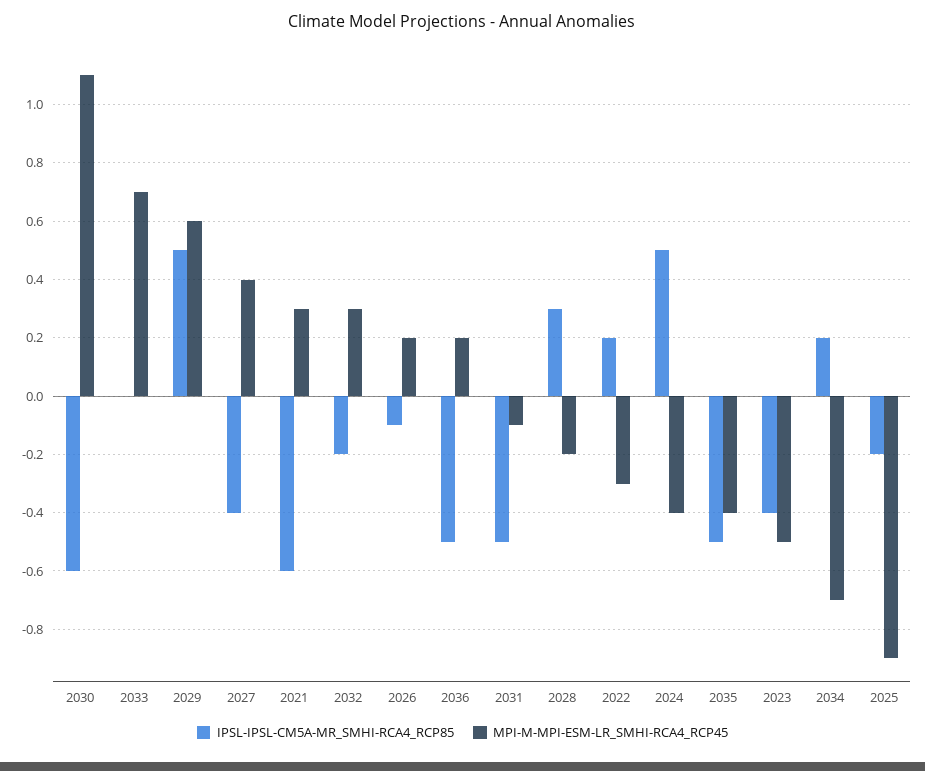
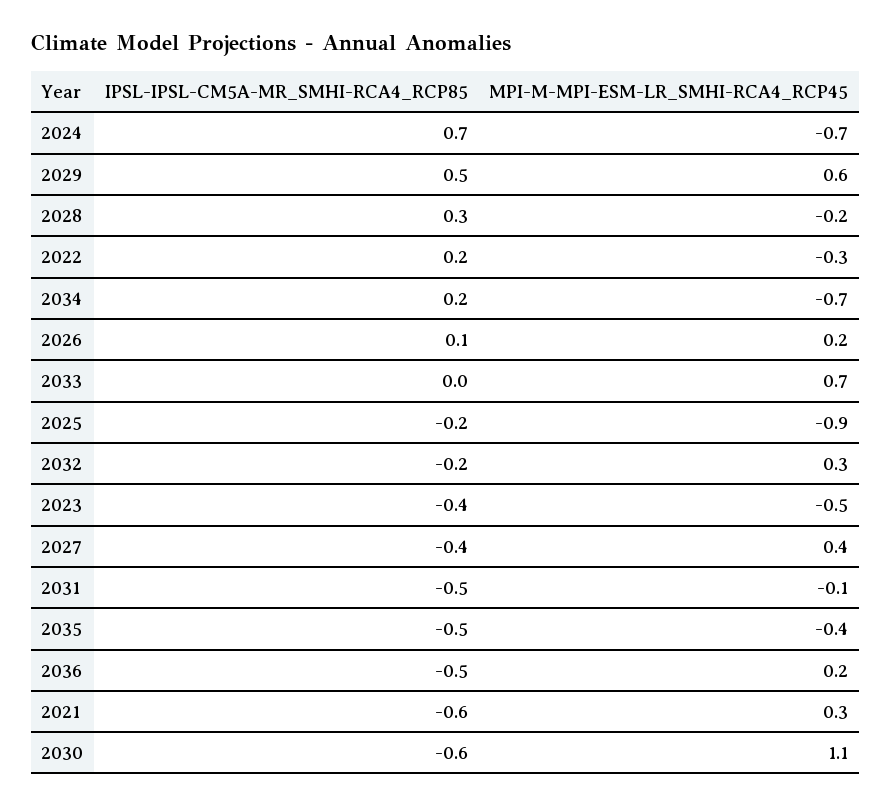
IPSL-IPSL-CM5A-MR_SMHI-RCA4_RCP85, 2026: -0.1 -> 0.1
IPSL-IPSL-CM5A-MR_SMHI-RCA4_RCP85, 2024: 0.5 -> 0.7
MPI-M-MPI-ESM-LR_SMHI-RCA4_RCP45, 2024: -0.4 -> -0.7

